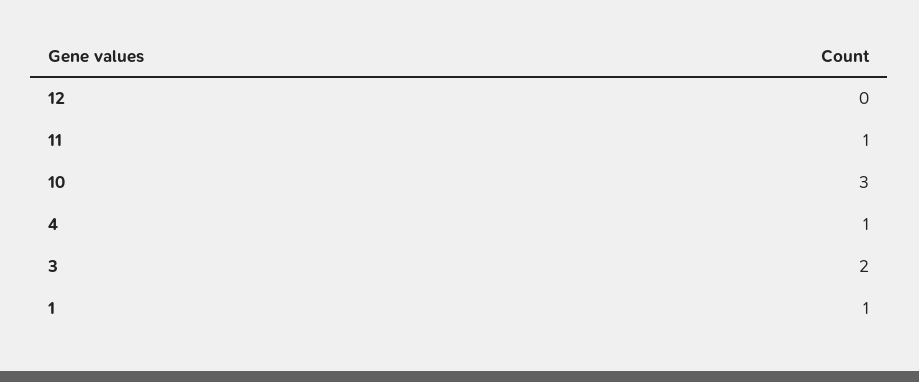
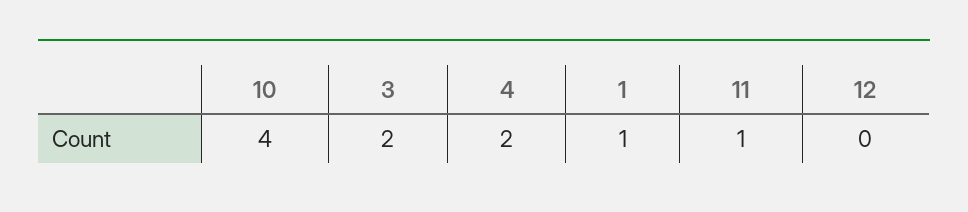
10: 3 -> 4
4: 1 -> 2

